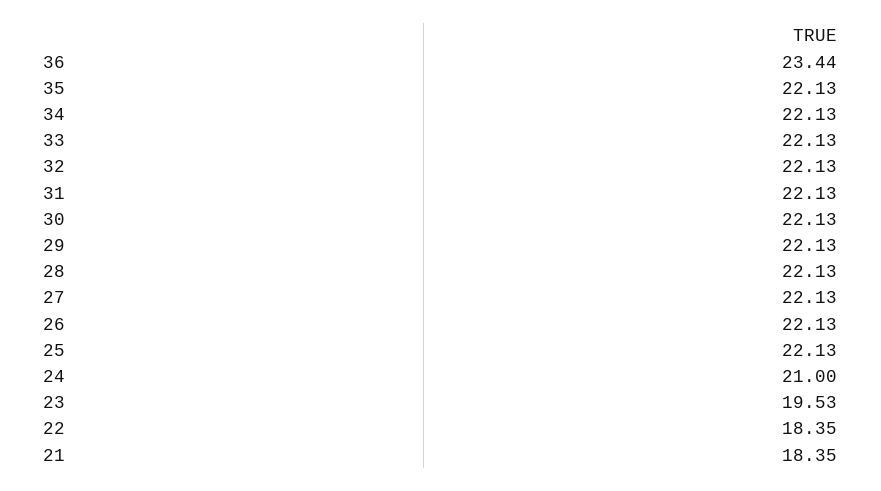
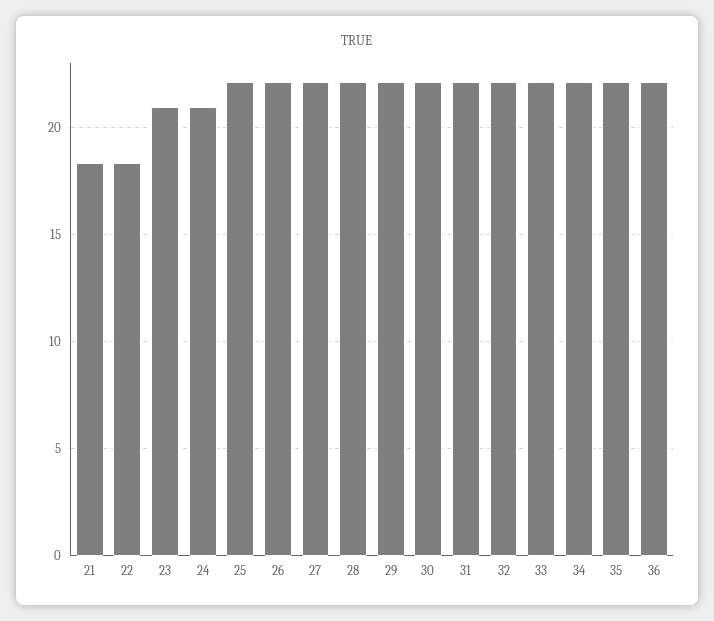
36: 23.44 -> 22
23: 19.53 -> 21

